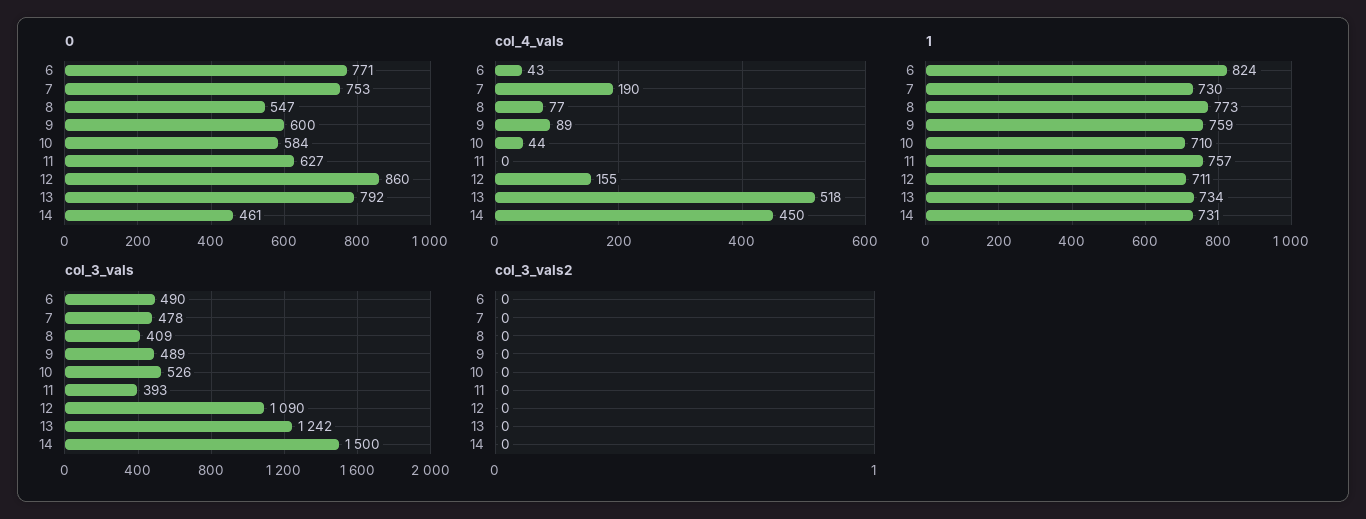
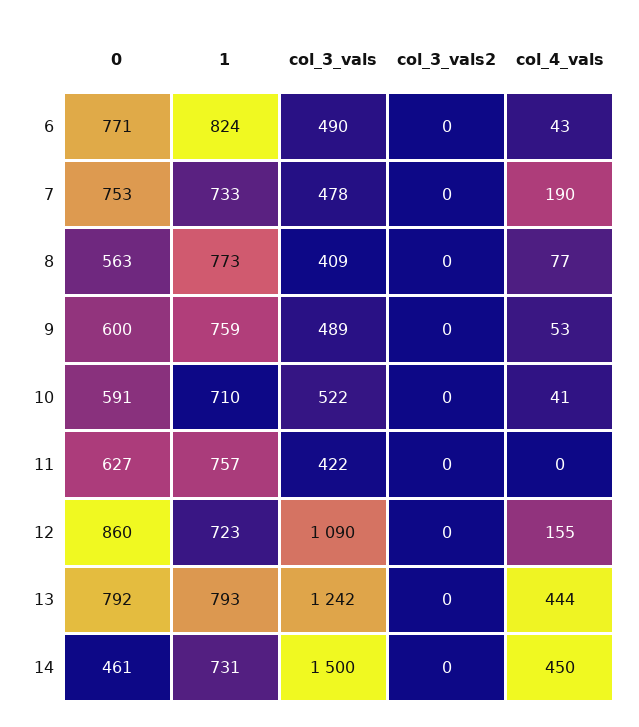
0, 8: 547 -> 563
0, 10: 584 -> 591
col_4_vals, 9: 89 -> 53
col_4_vals, 10: 44 -> 41
col_4_vals, 13: 518 -> 444
1, 7: 730 -> 733
1, 12: 711 -> 723
1, 13: 734 -> 793
col_3_vals, 10: 526 -> 522
col_3_vals, 11: 393 -> 422

